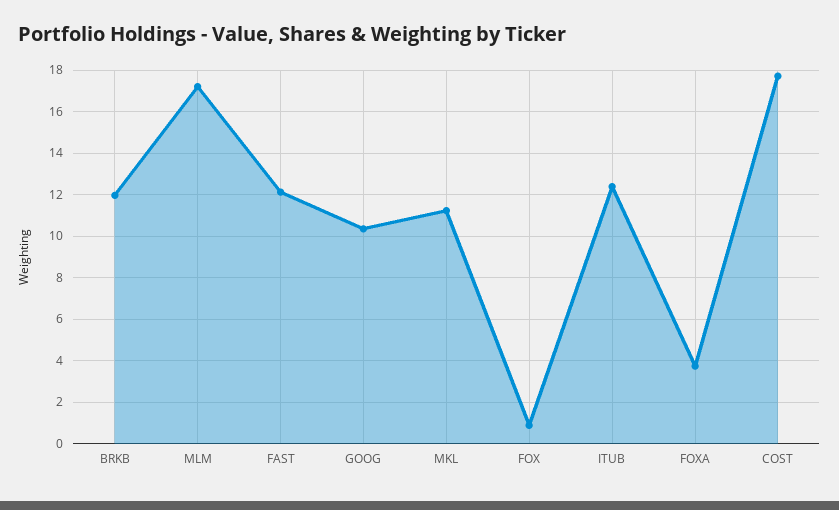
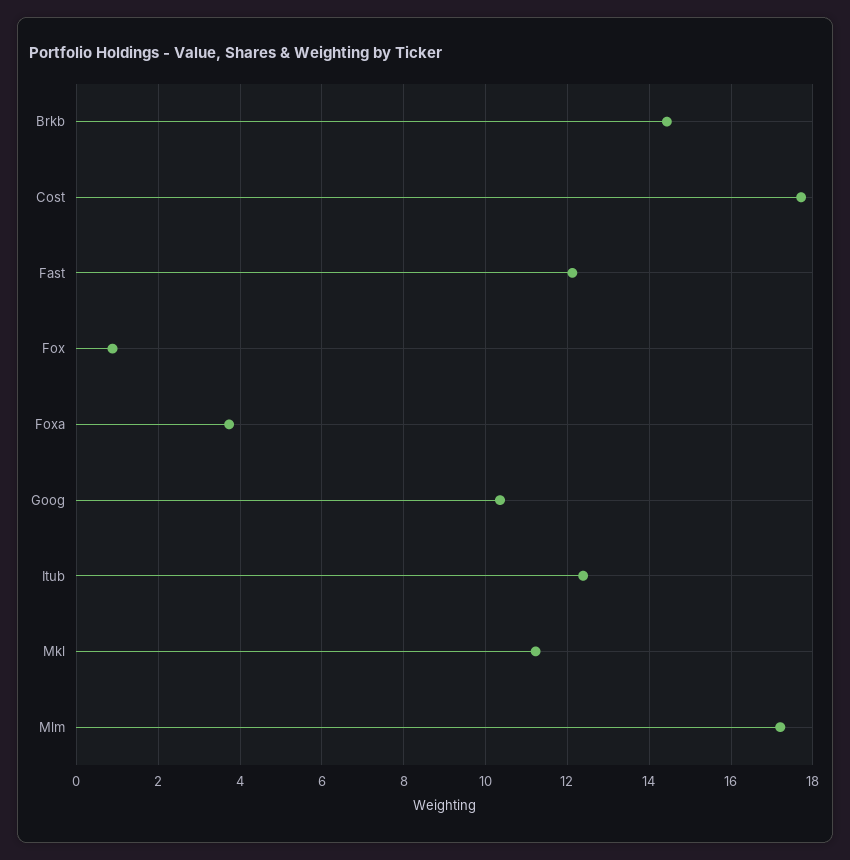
BRKB: 12 -> 14.4

